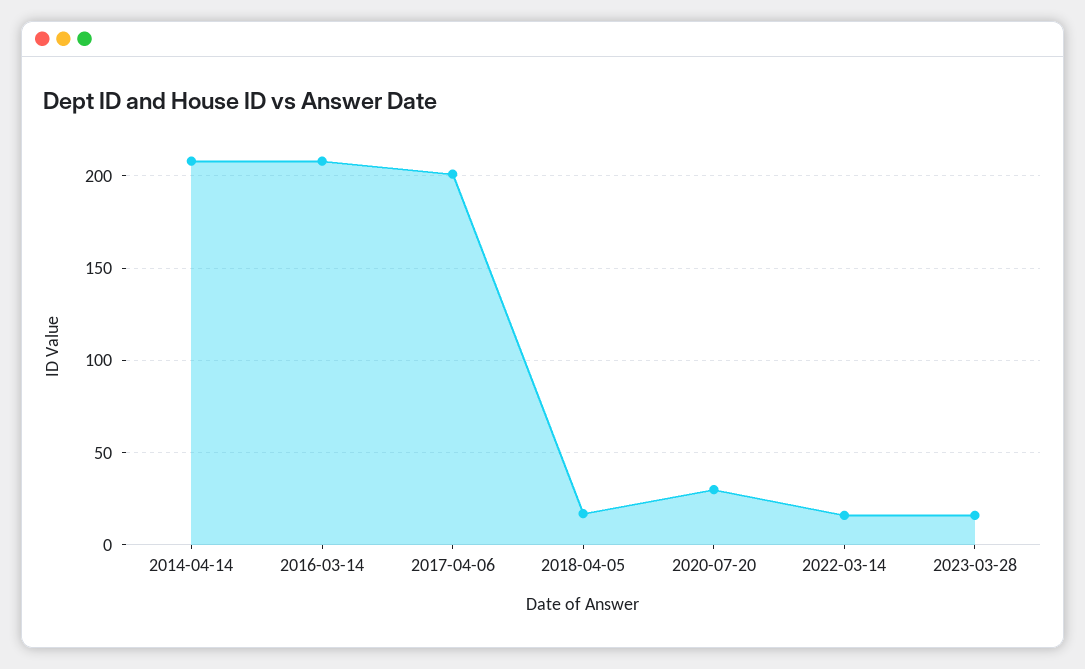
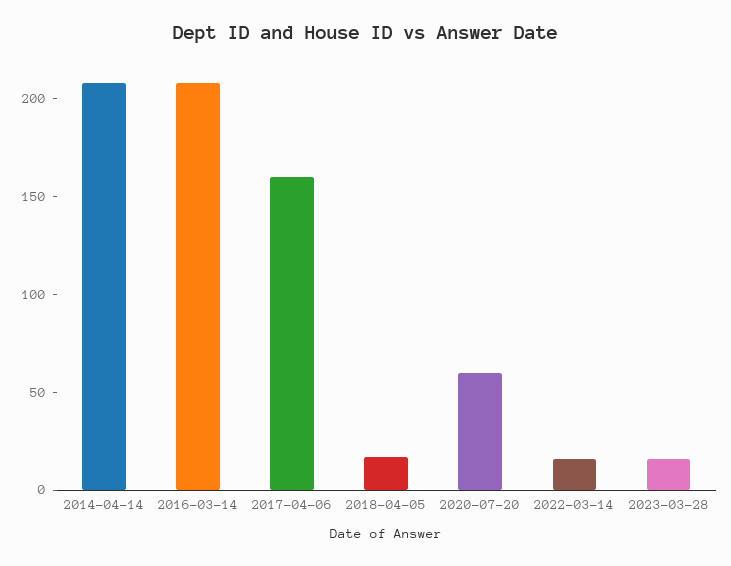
2017-04-06: 200 -> 160
2020-07-20: 30 -> 60

